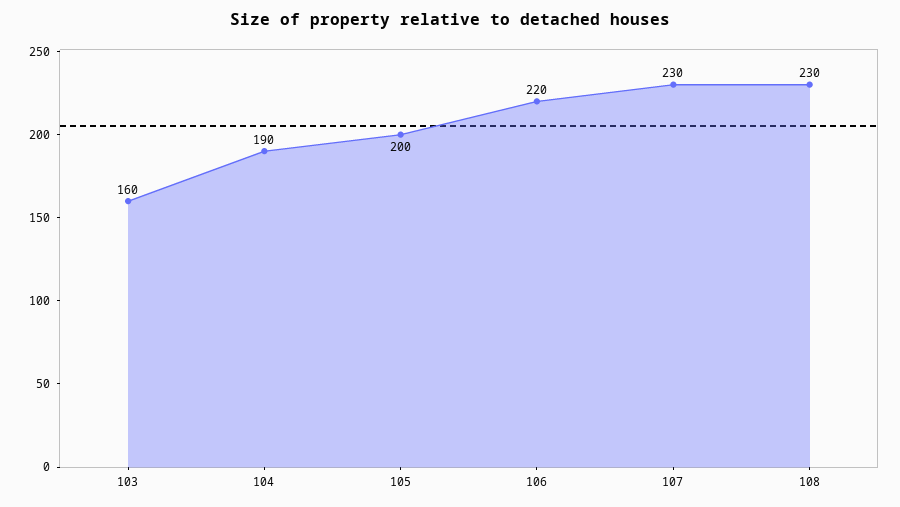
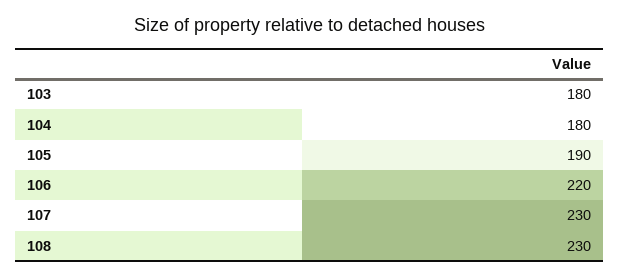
103: 160 -> 180
104: 190 -> 180
105: 200 -> 190

